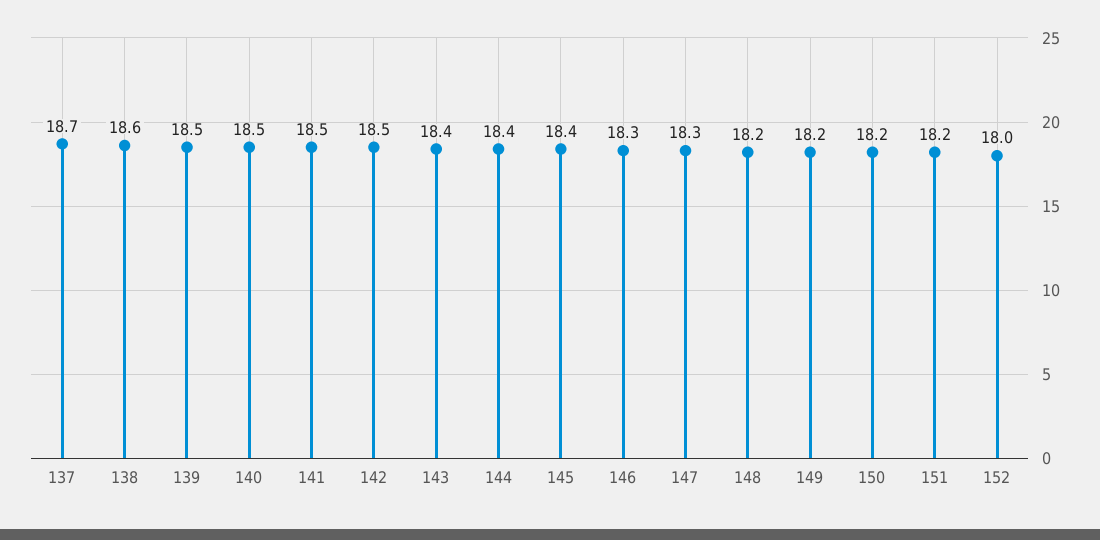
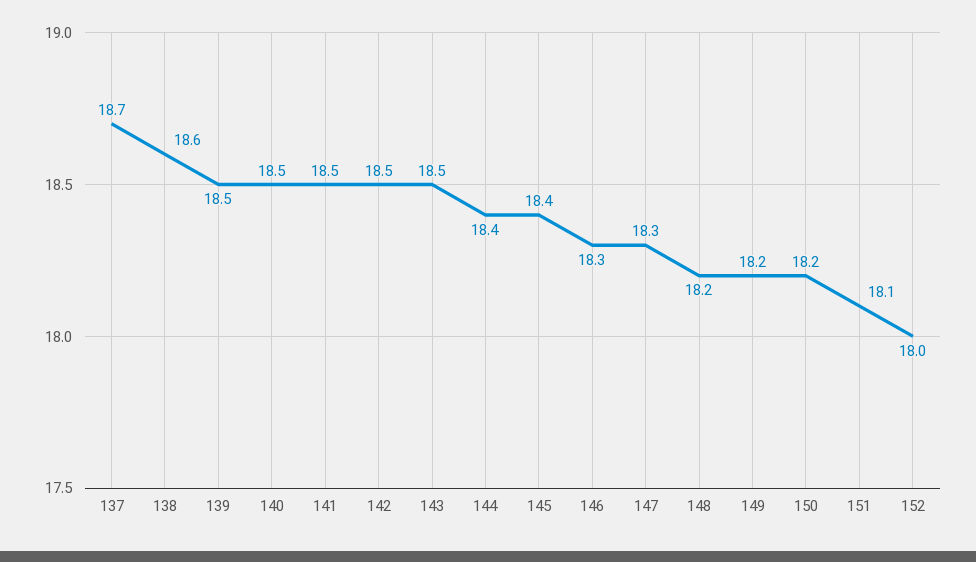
143: 18.4 -> 18.5
151: 18.2 -> 18.1

